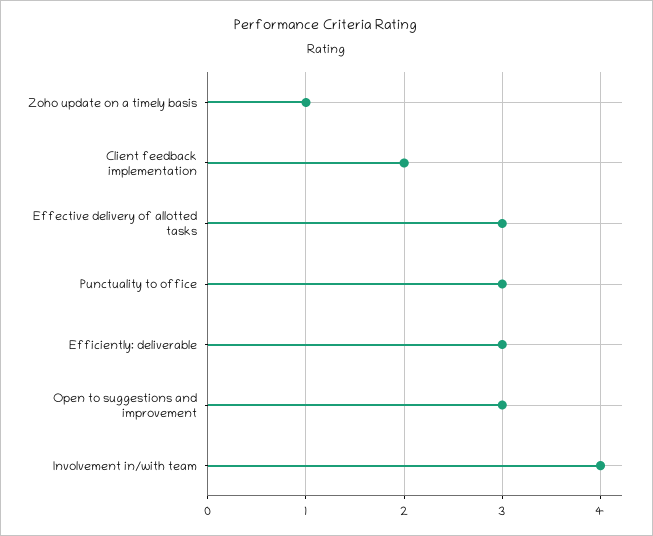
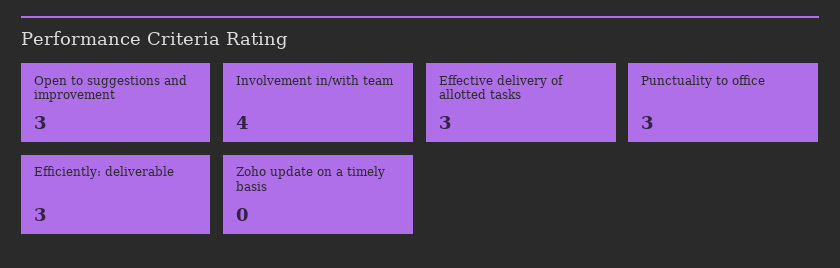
Zoho update on a timely basis: 1 -> 0
Client feedback implementation: 2 -> none

